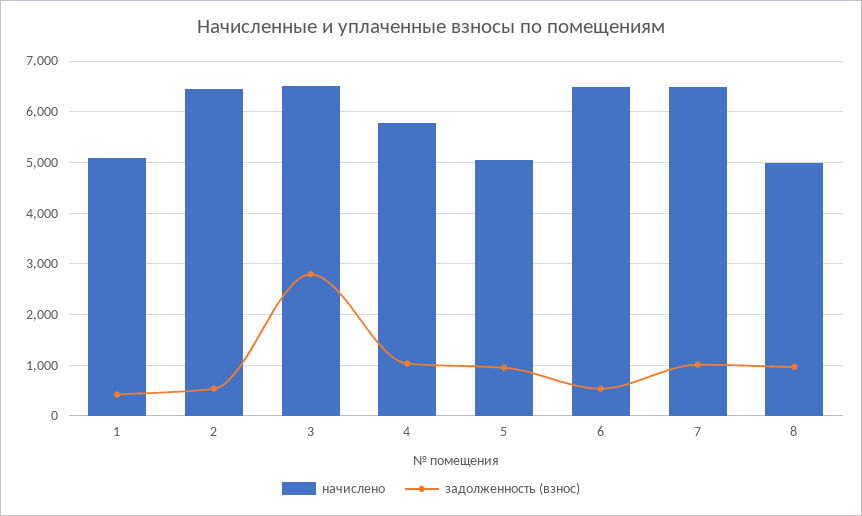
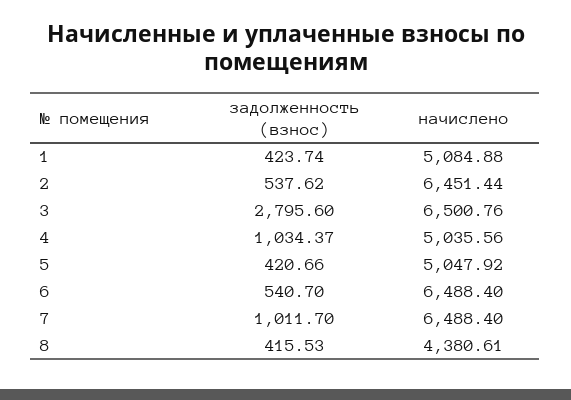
начислено, 4: 5800 -> 5035.56
задолженность (взнос), 5: 1000 -> 420.66
начислено, 8: 5000 -> 4380.61
задолженность (взнос), 8: 1000 -> 415.53

